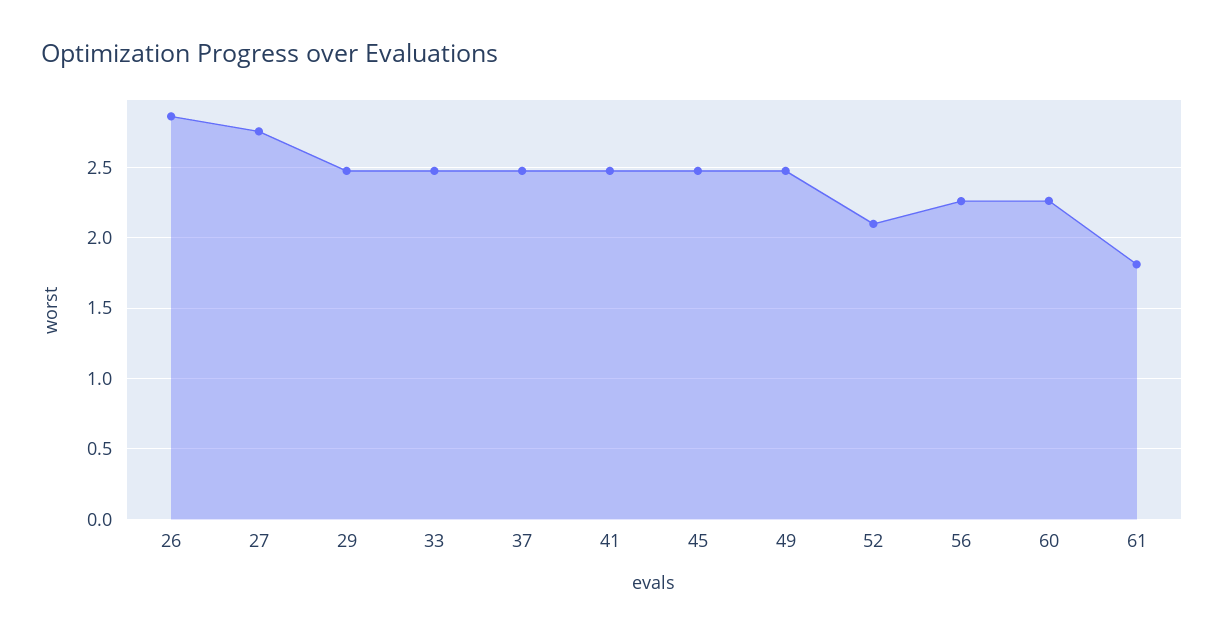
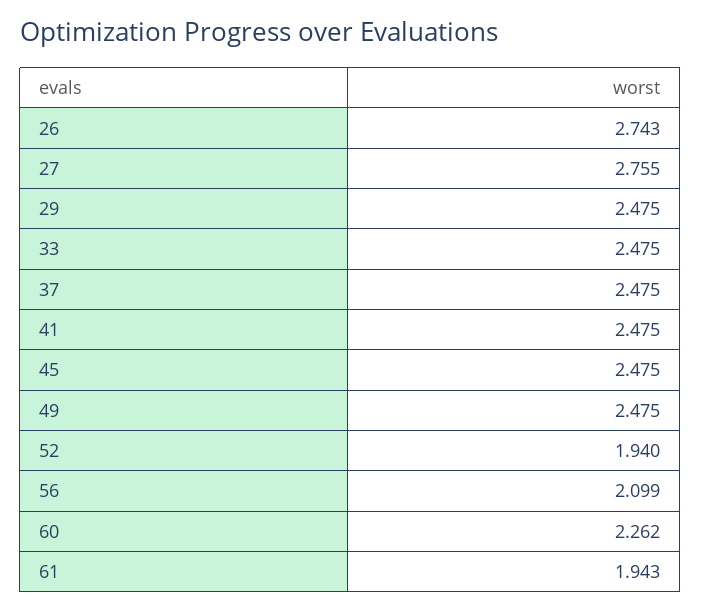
26: 2.85 -> 2.743
52: 2.1 -> 1.94
56: 2.25 -> 2.099
61: 1.8 -> 1.943

